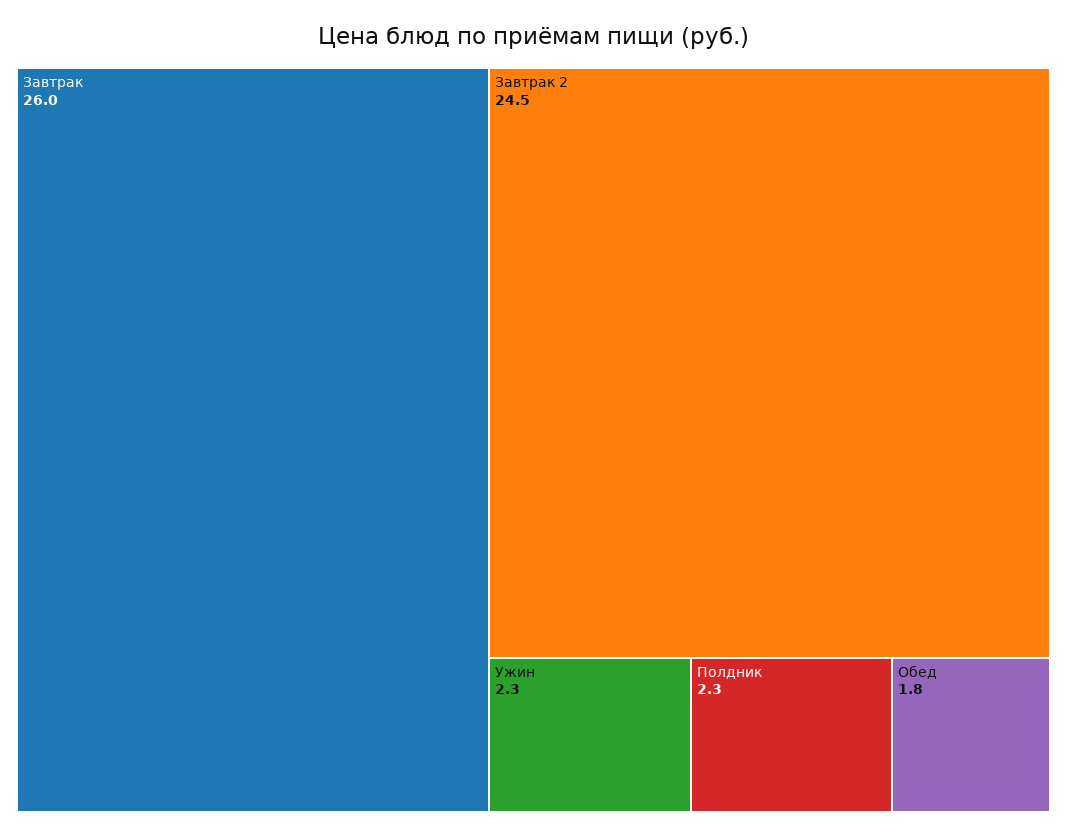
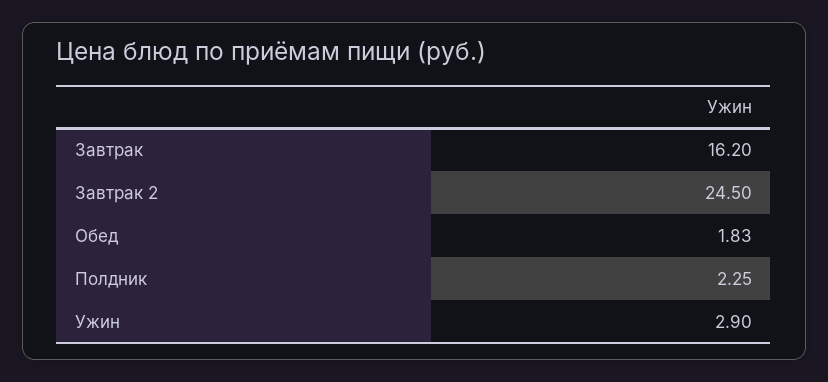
Завтрак: 26 -> 16.2
Ужин: 2.3 -> 2.9

